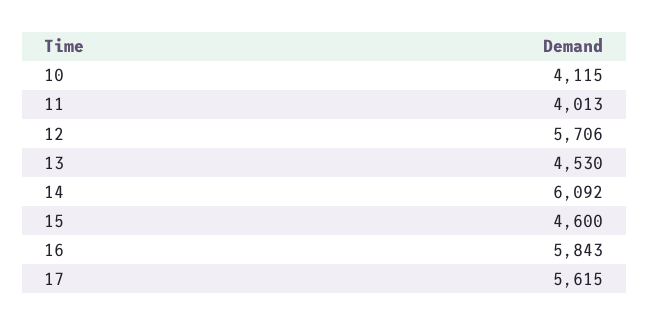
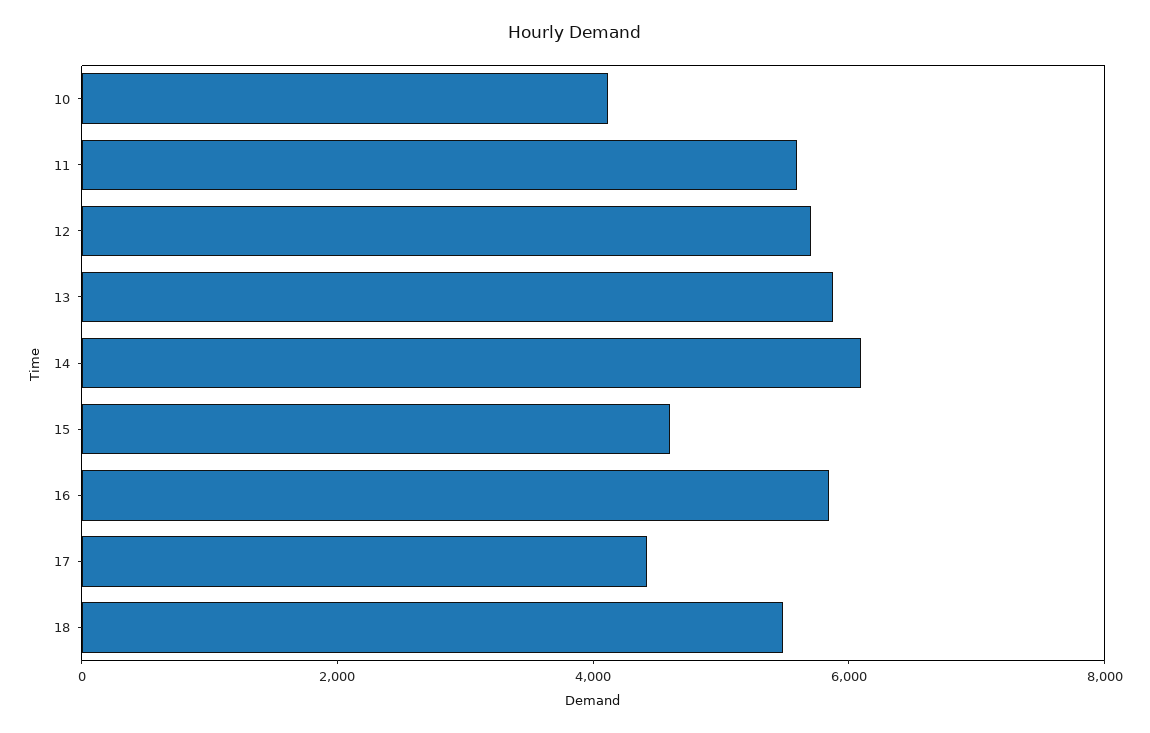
11: 4013 -> 5500
13: 4530 -> 6000
17: 5615 -> 4500
18: none -> 5500

